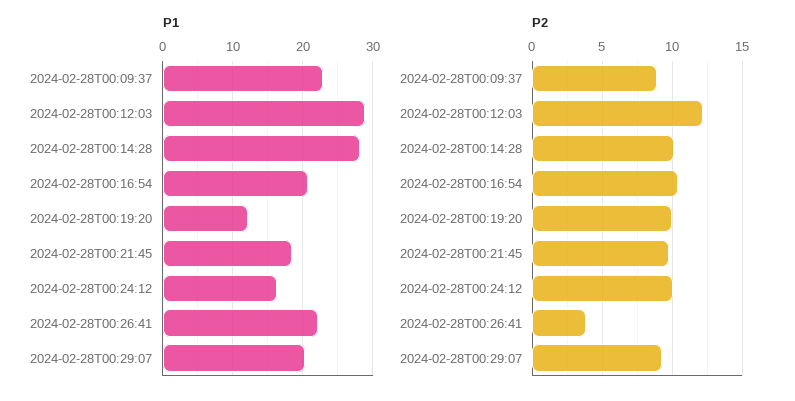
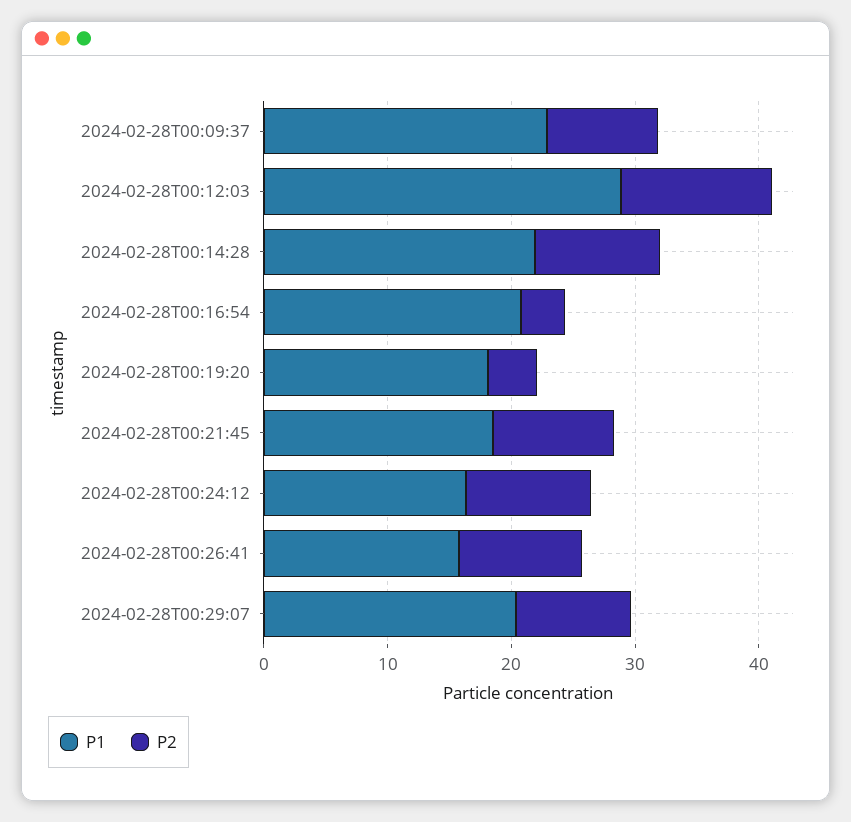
P1, 2024-02-28T00:14:28: 28 -> 22
P1, 2024-02-28T00:19:20: 12 -> 18
P1, 2024-02-28T00:26:41: 22 -> 16
P2, 2024-02-28T00:16:54: 10.5 -> 4
P2, 2024-02-28T00:19:20: 10 -> 4
P2, 2024-02-28T00:26:41: 4 -> 10

